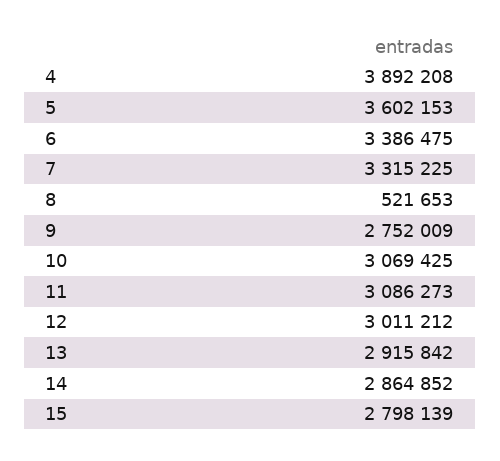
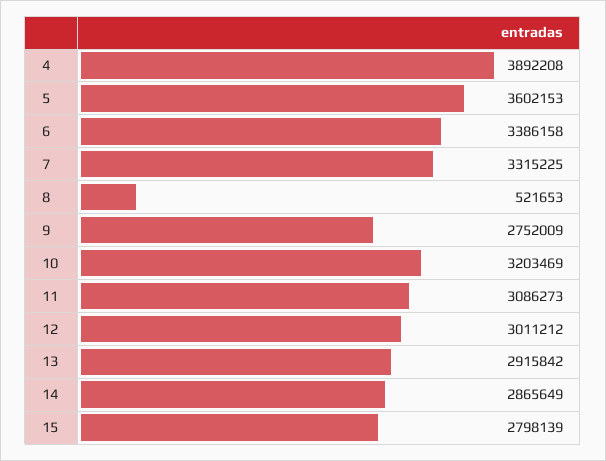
6: 3386475 -> 3386158
10: 3069425 -> 3203469
14: 2864852 -> 2865649

